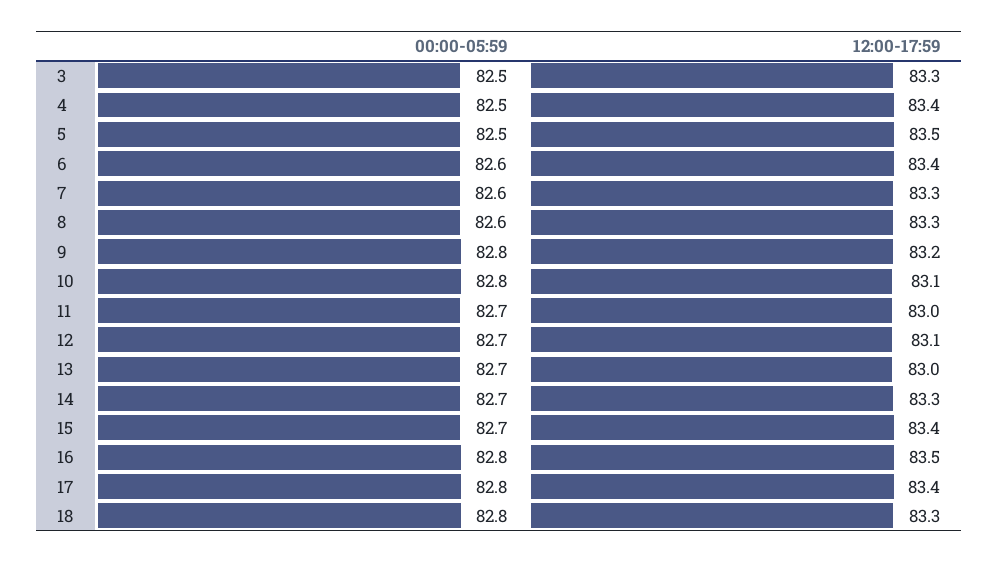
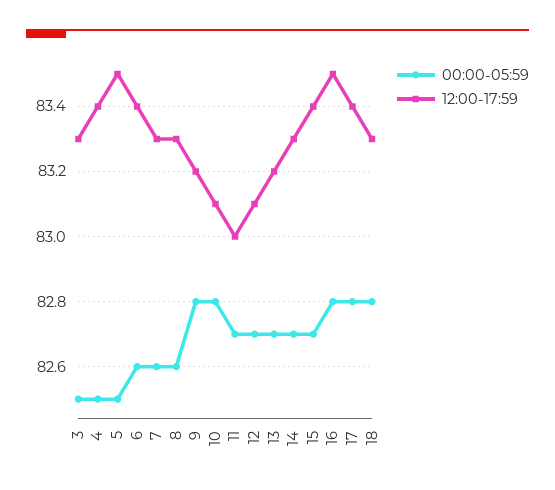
12:00-17:59, 13: 83 -> 83.2

